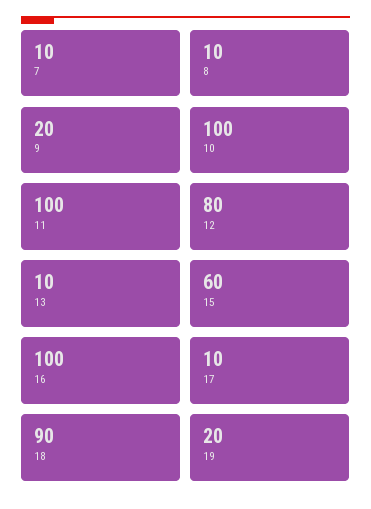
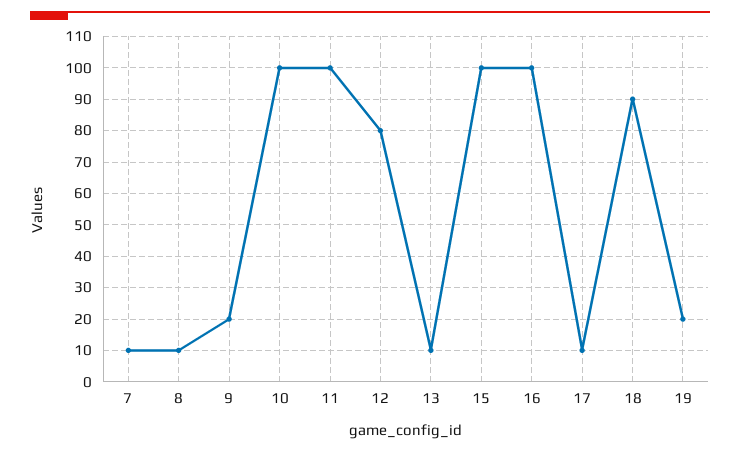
15: 60 -> 100

